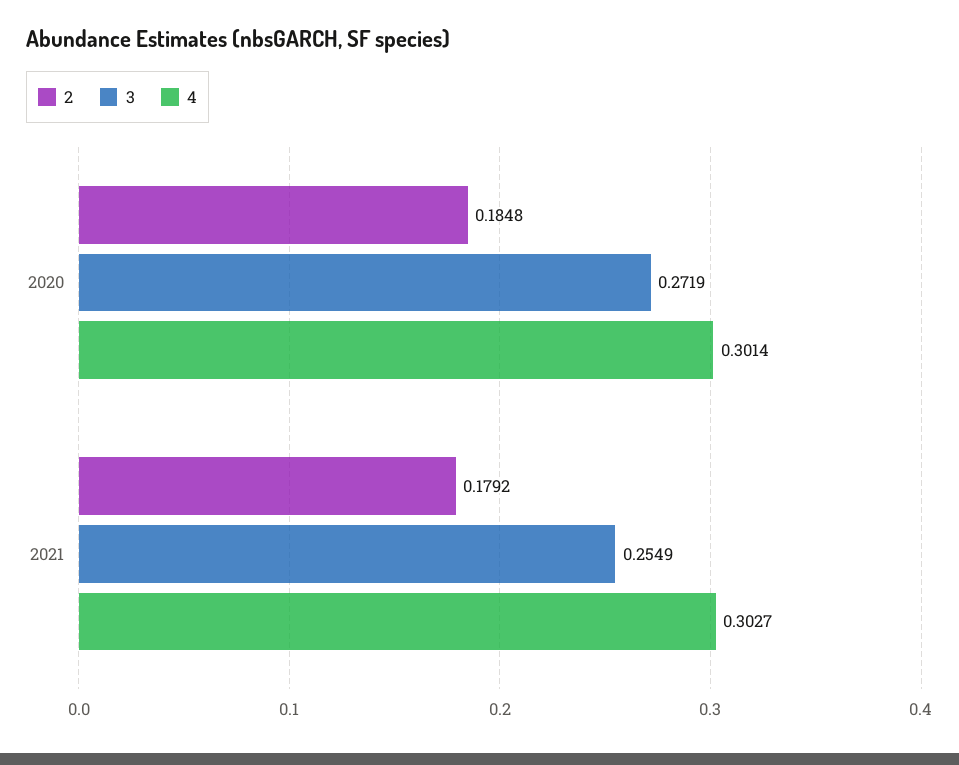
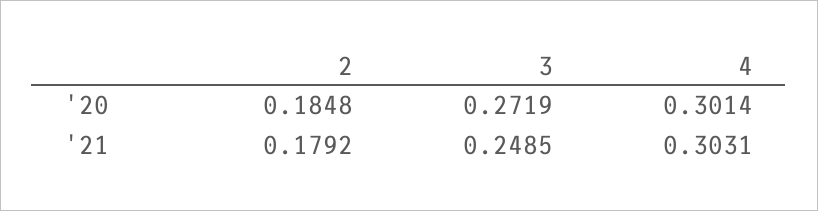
3, 2021: 0.2549 -> 0.2485
4, 2021: 0.3027 -> 0.3031

